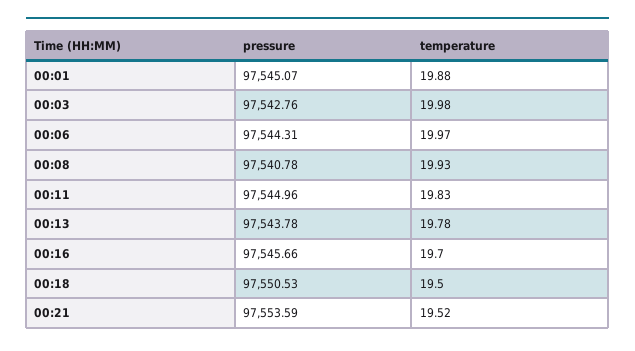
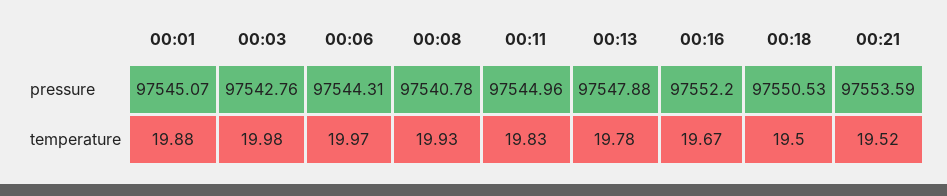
pressure, 00:13: 97543.78 -> 97547.88
pressure, 00:16: 97545.66 -> 97552.2
temperature, 00:16: 19.7 -> 19.67

